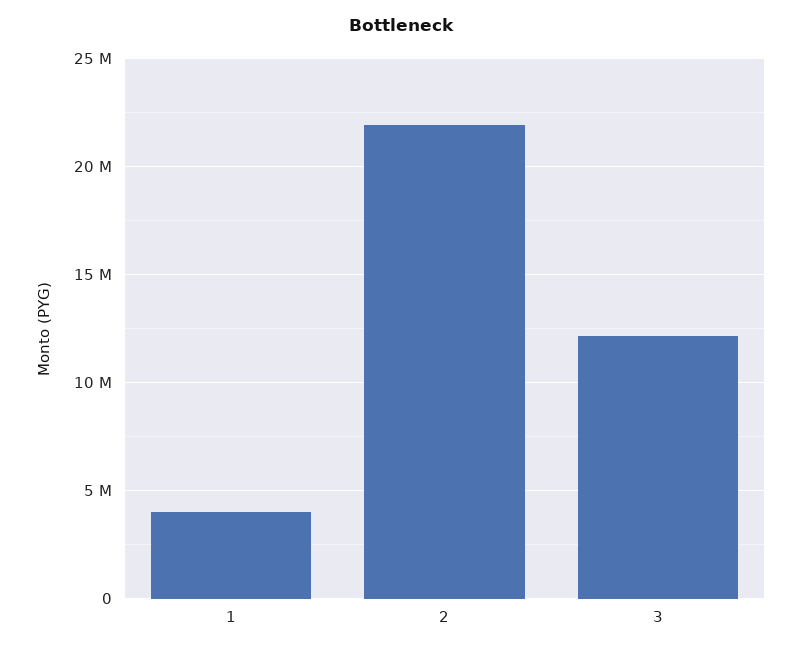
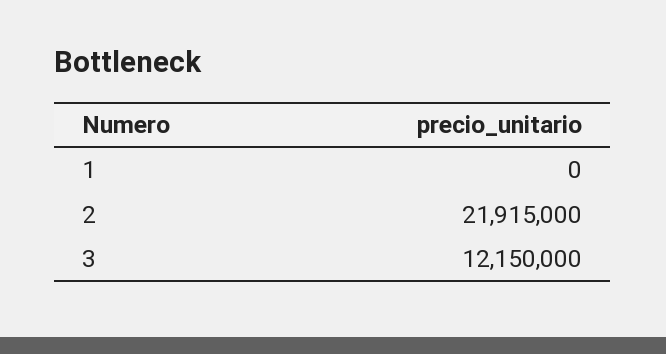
1: 4000000 -> 0

